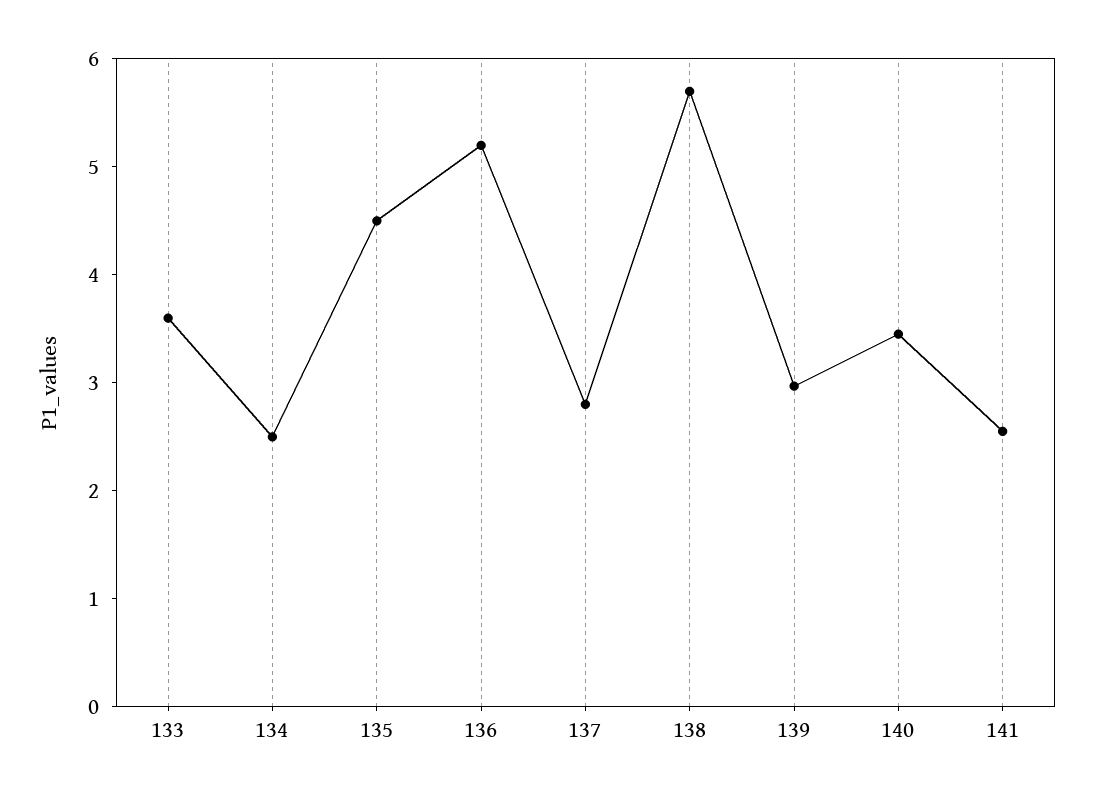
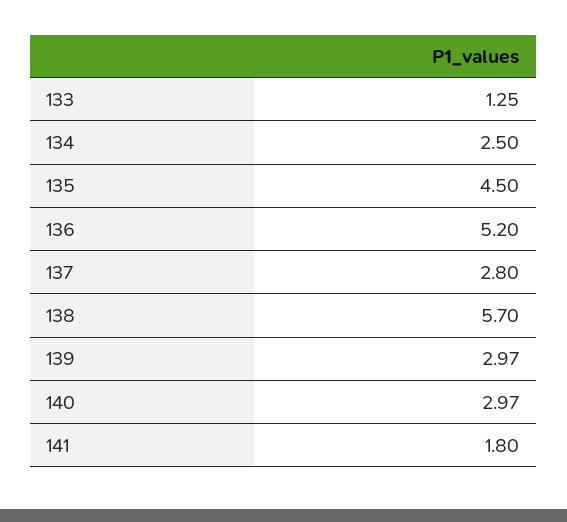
133: 3.6 -> 1.25
140: 3.4 -> 2.97
141: 2.6 -> 1.8

